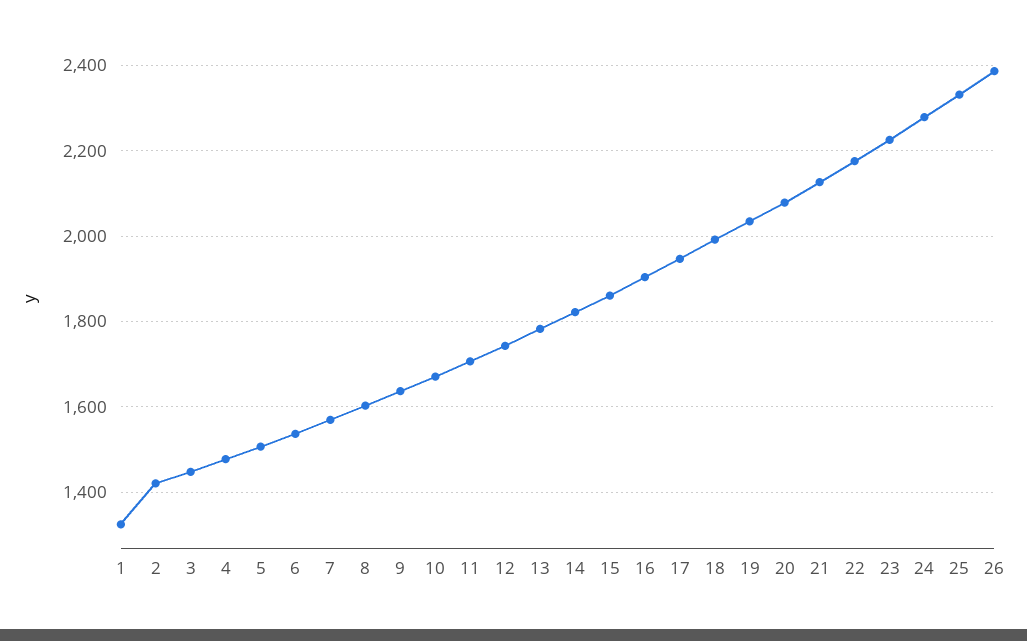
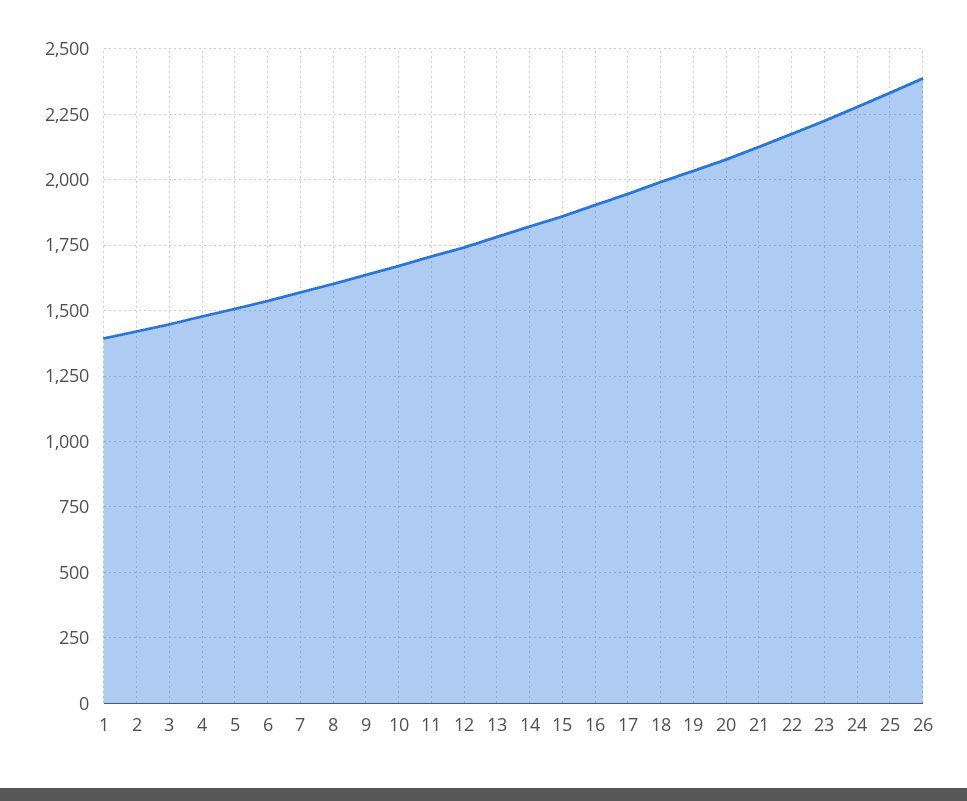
1: 1320 -> 1400

